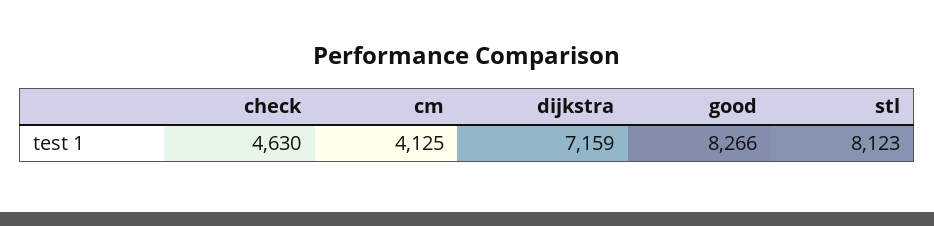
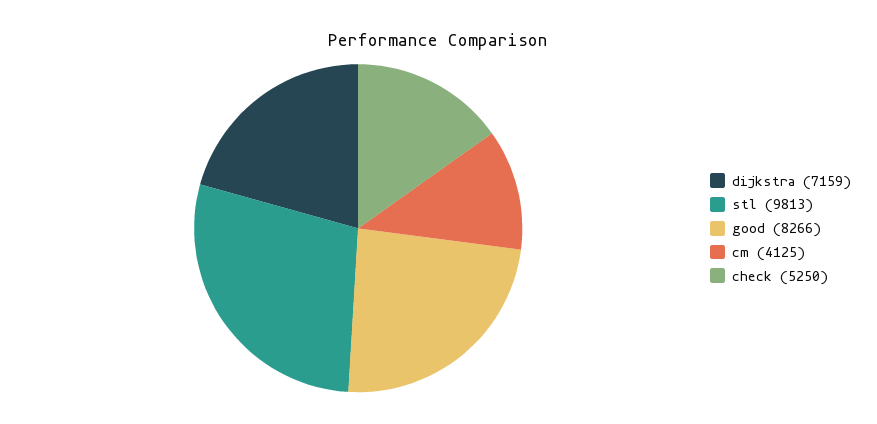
check: 4630 -> 5250
stl: 8123 -> 9813

